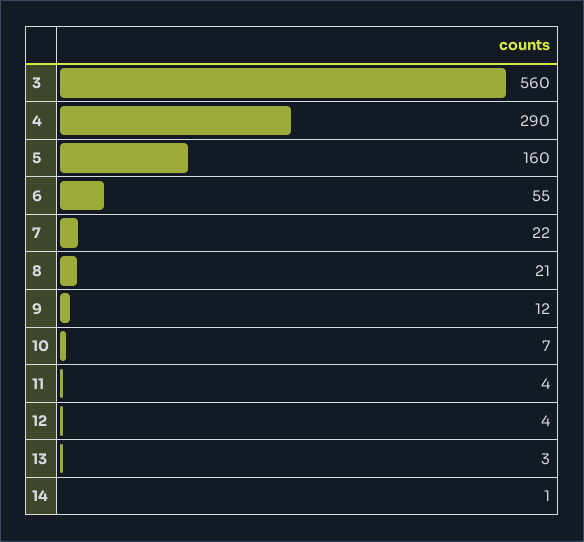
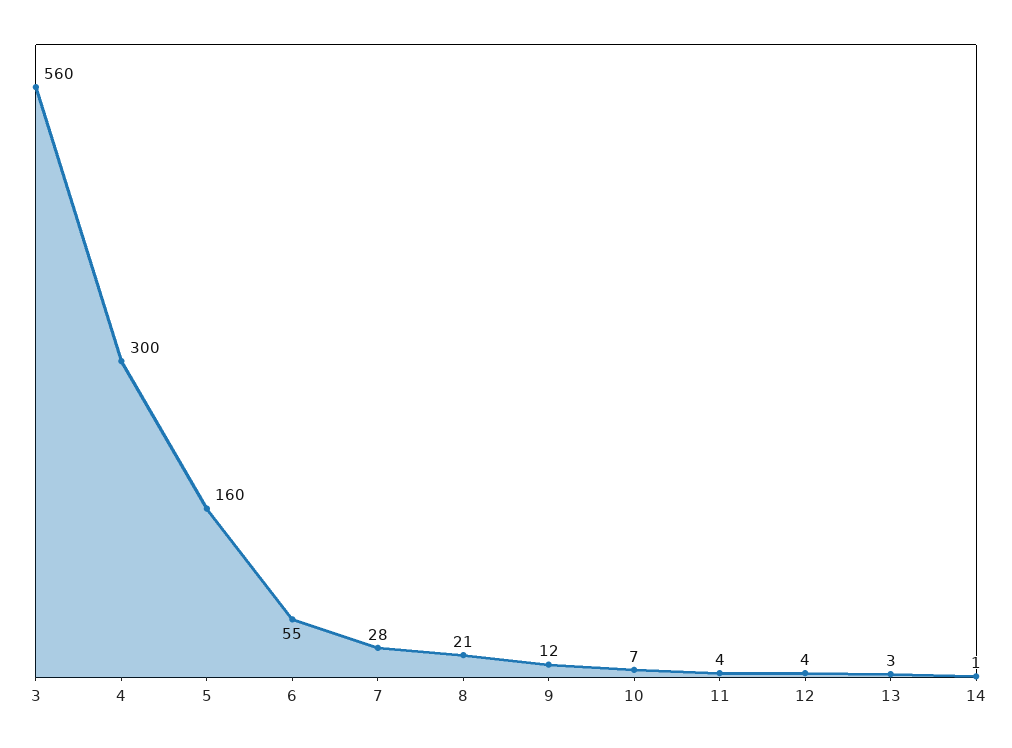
4: 290 -> 300
7: 22 -> 28

